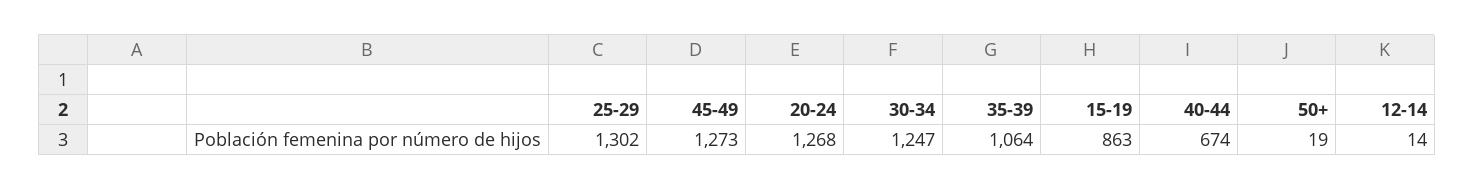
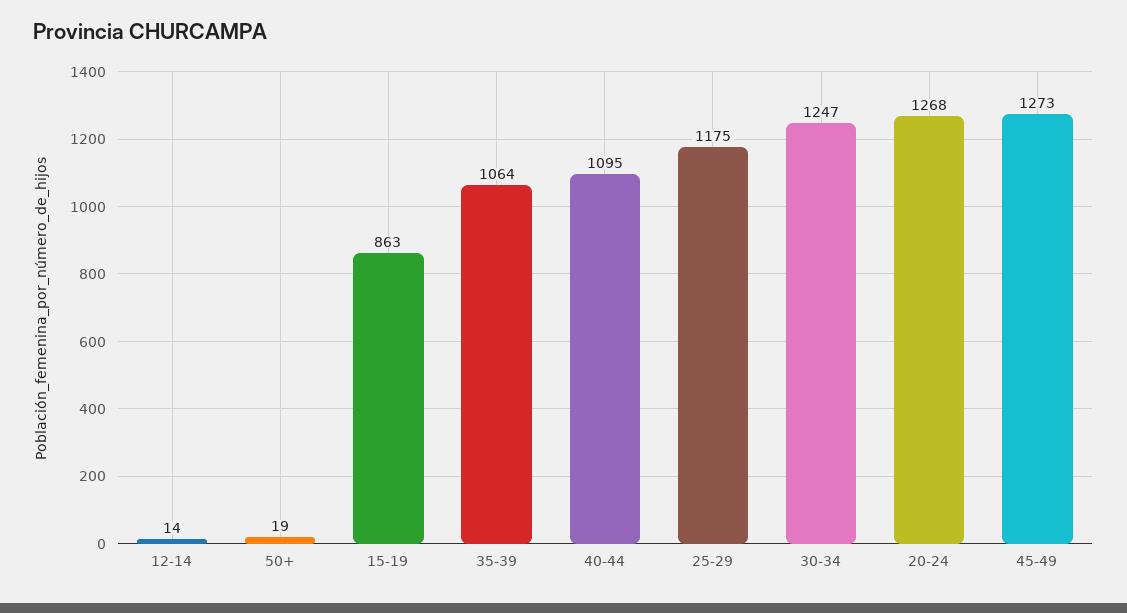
25-29: 1302 -> 1175
40-44: 674 -> 1095

